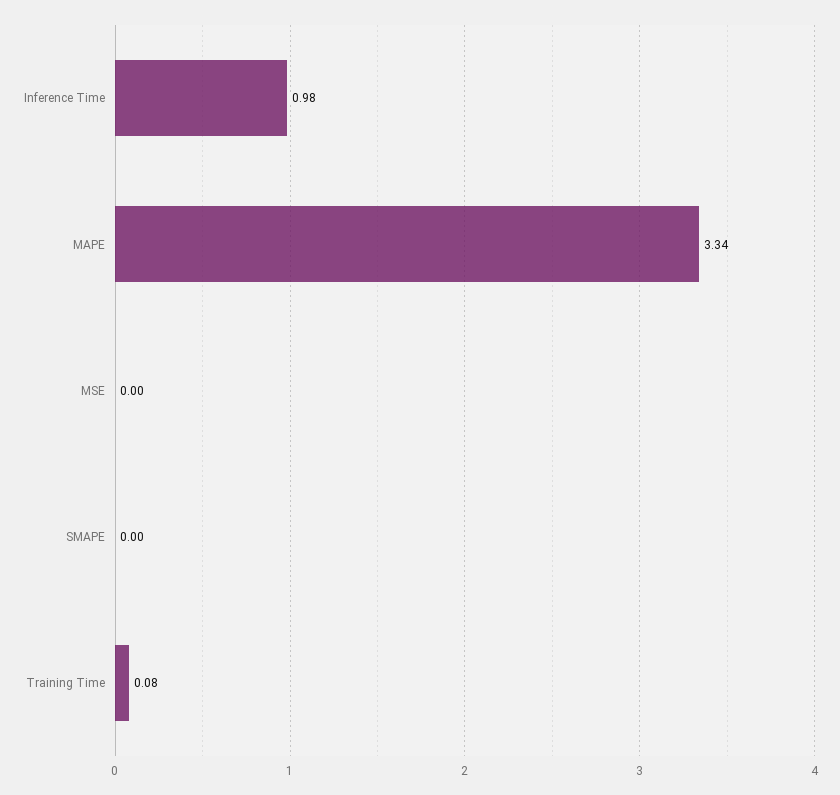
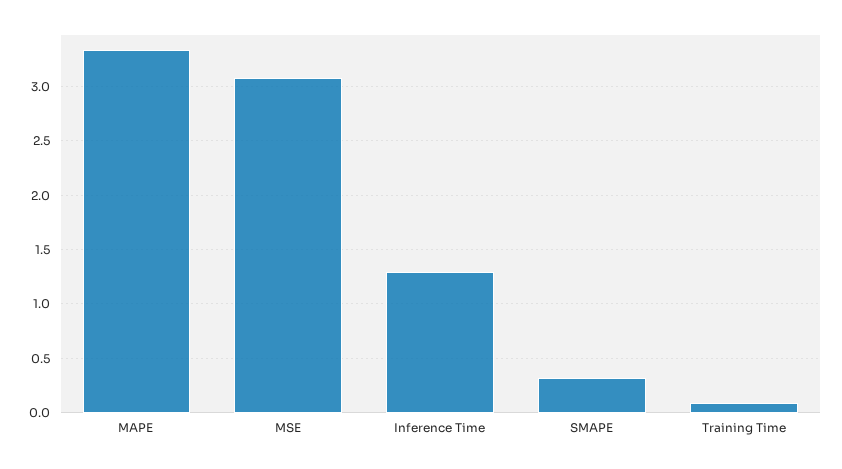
Inference Time: 0.98 -> 1.3
MSE: 0 -> 3.1
SMAPE: 0 -> 0.3

